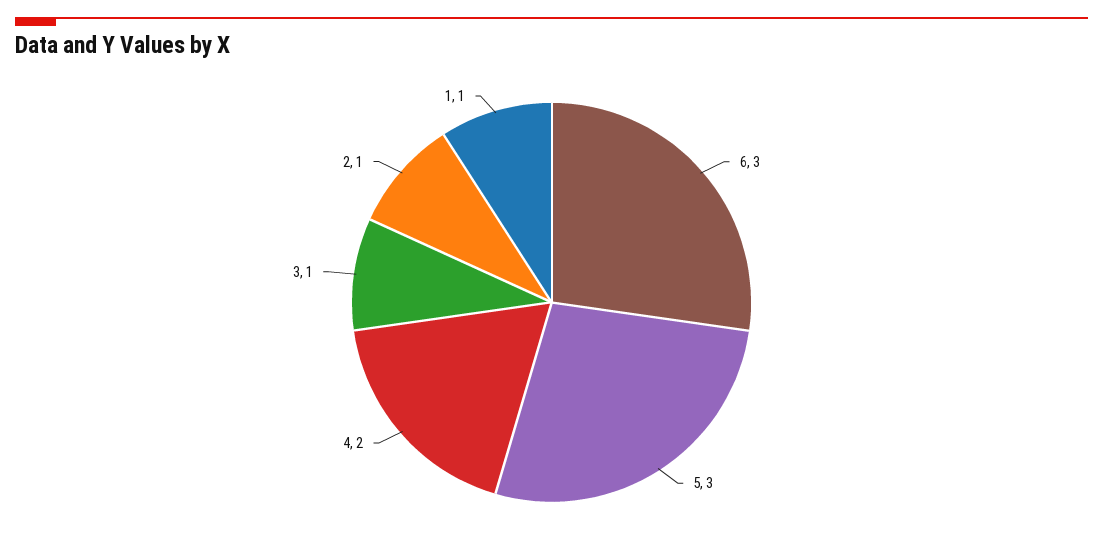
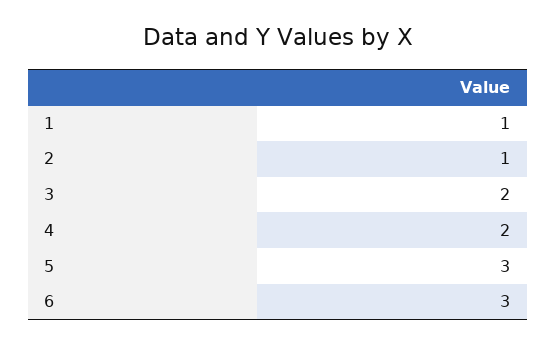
3: 1 -> 2

